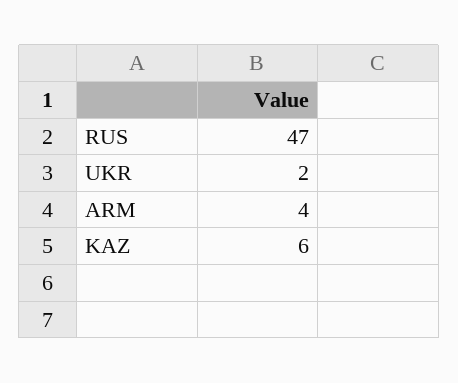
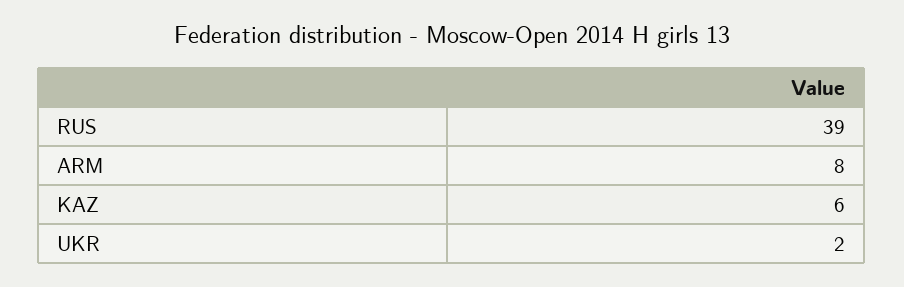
RUS: 47 -> 39
ARM: 4 -> 8

